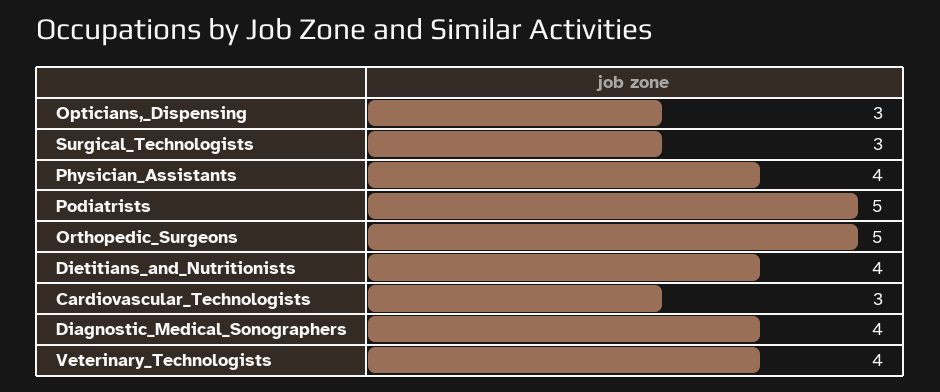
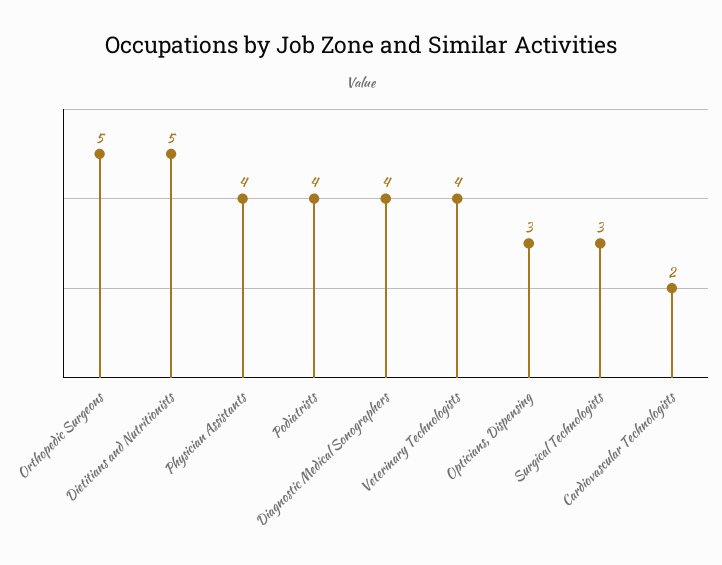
Podiatrists: 5 -> 4
Dietitians_and_Nutritionists: 4 -> 5
Cardiovascular_Technologists: 3 -> 2

